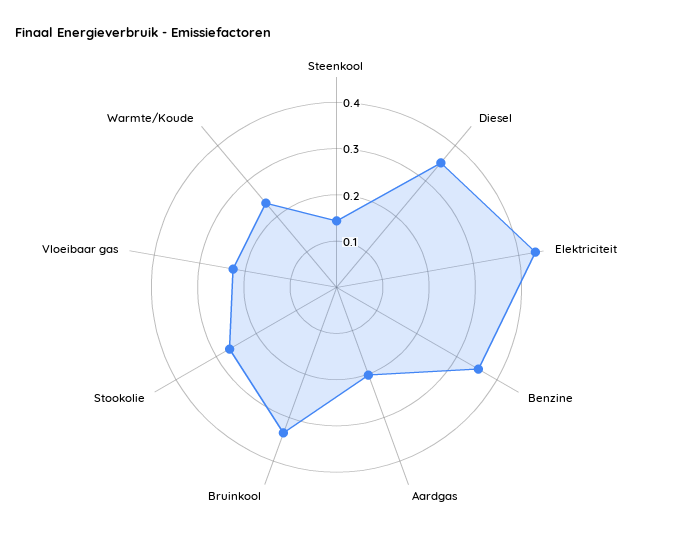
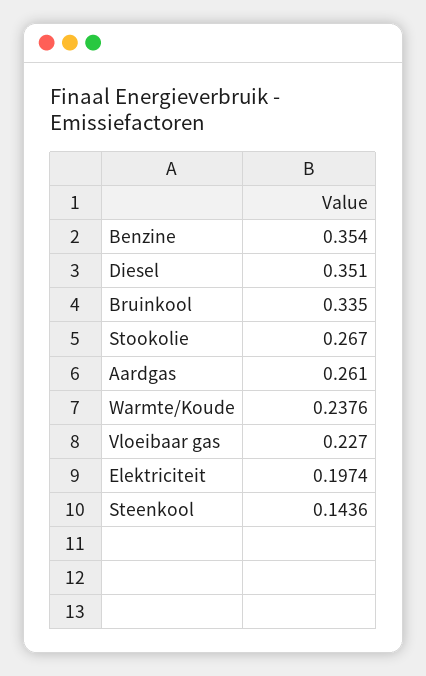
Elektriciteit: 0.44 -> 0.1974
Aardgas: 0.2 -> 0.261

